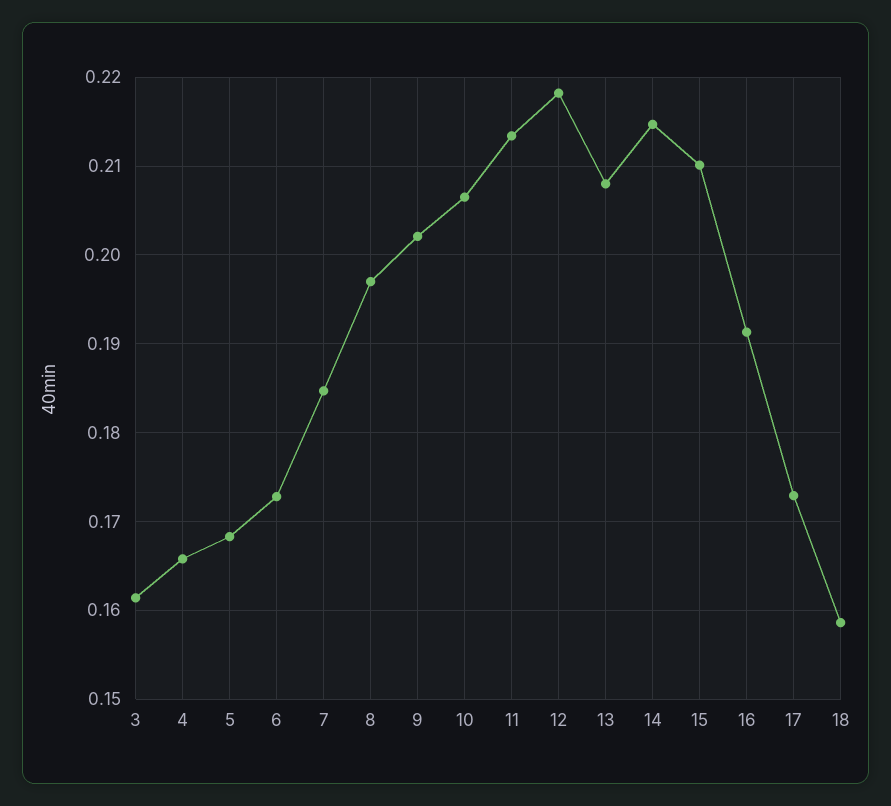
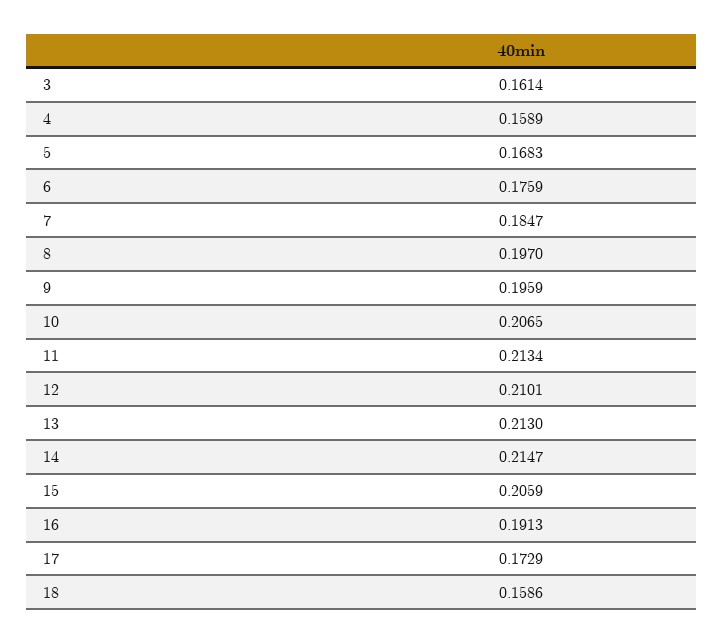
4: 0.166 -> 0.1589
6: 0.173 -> 0.1759
9: 0.202 -> 0.1959
12: 0.218 -> 0.2101
13: 0.208 -> 0.213
15: 0.21 -> 0.2059

